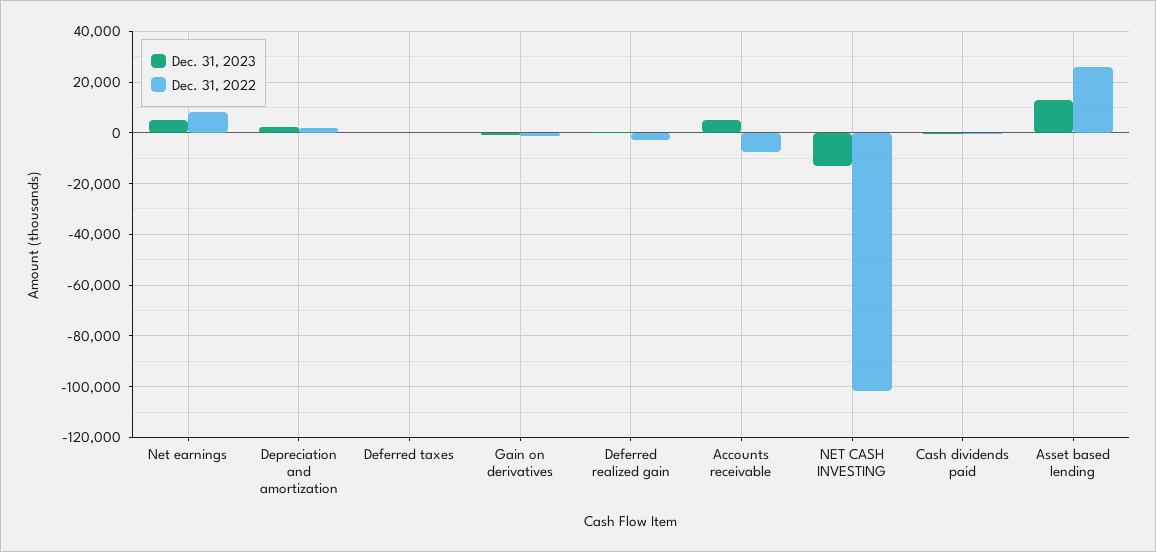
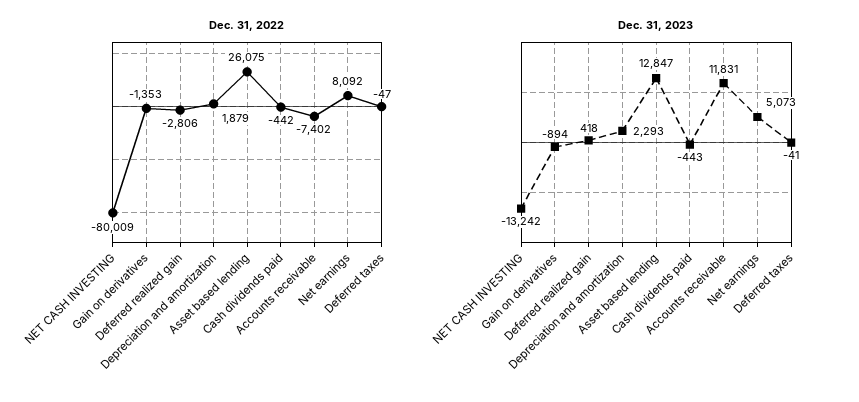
Dec. 31, 2023, Accounts receivable: 5000 -> 11831
Dec. 31, 2022, NET CASH INVESTING: -102500 -> -80009

